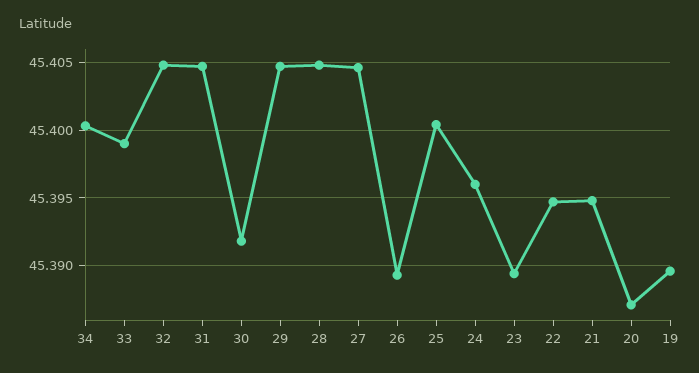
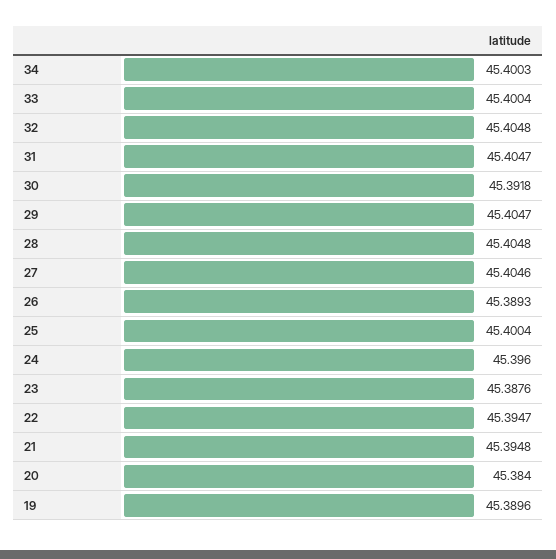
33: 45.399 -> 45.4004
23: 45.3895 -> 45.3876
20: 45.387 -> 45.384

